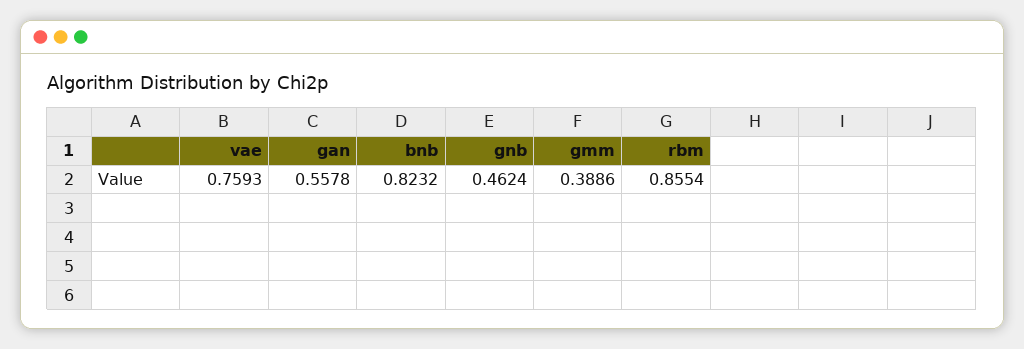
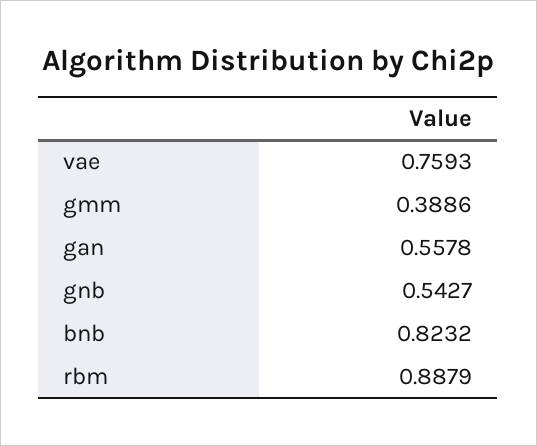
gnb: 0.4624 -> 0.5427
rbm: 0.8554 -> 0.8879

